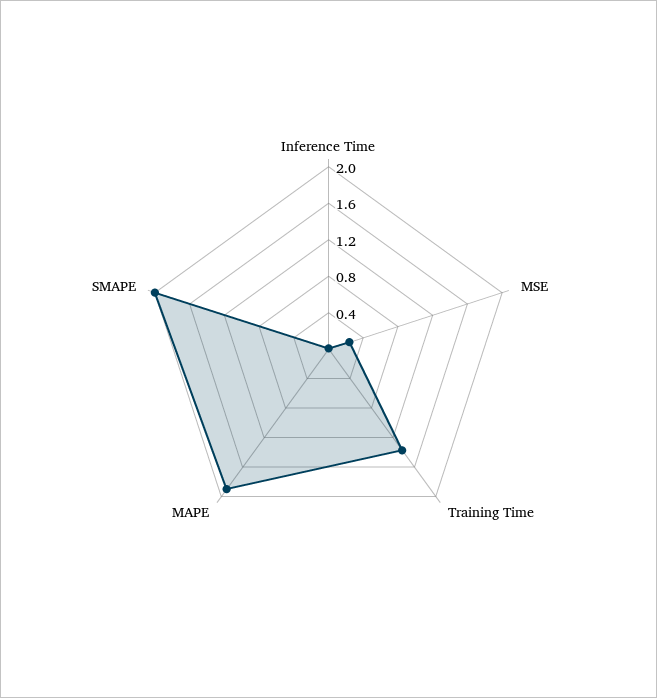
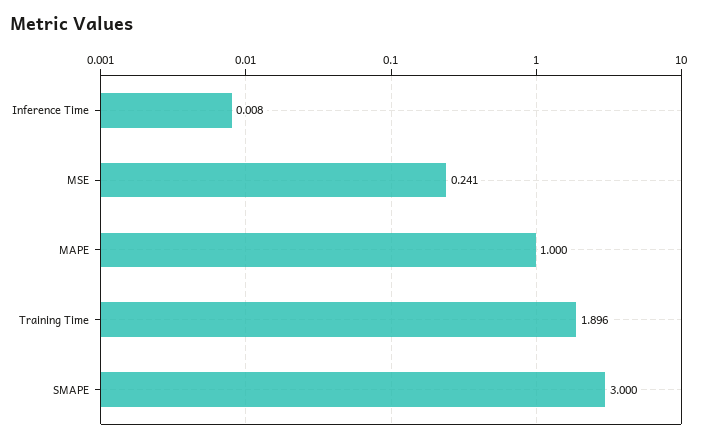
Training Time: 1.4 -> 1.896
MAPE: 1.9 -> 1
SMAPE: 2 -> 3

